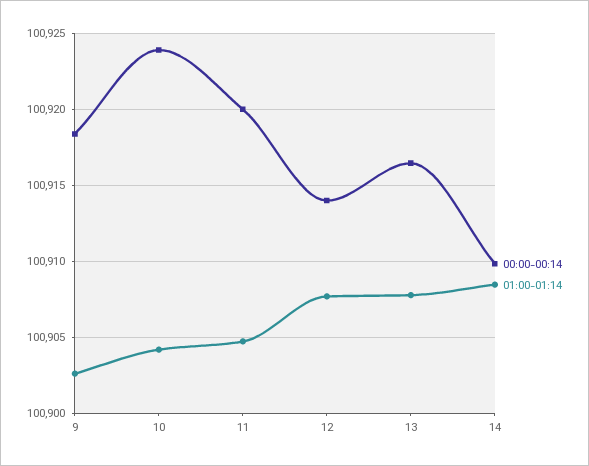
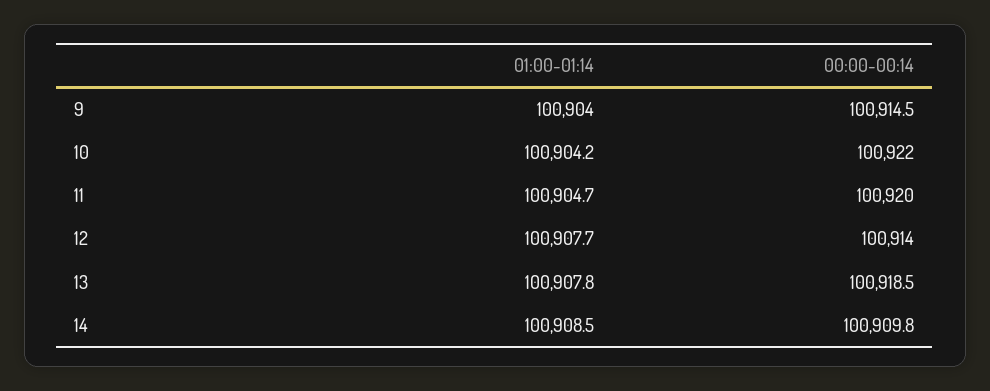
00:00-00:14, 9: 100918.5 -> 100914.5
01:00-01:14, 9: 100902.5 -> 100904
00:00-00:14, 10: 100924 -> 100922
00:00-00:14, 13: 100916.5 -> 100918.5

